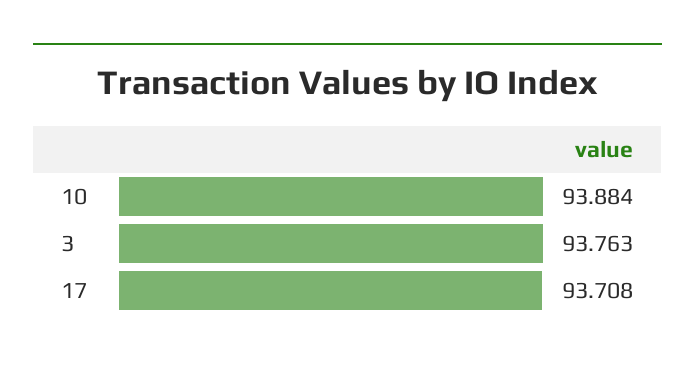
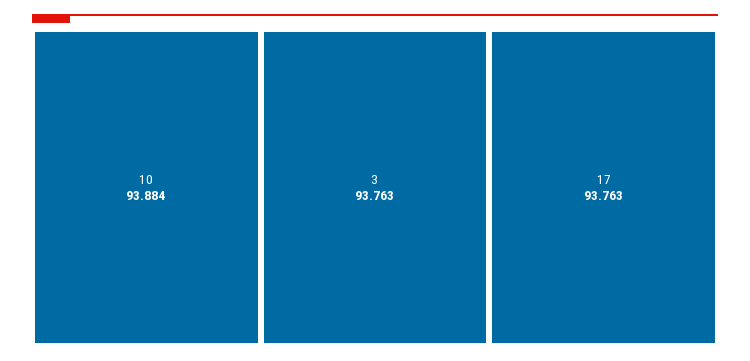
17: 93.708 -> 93.763

